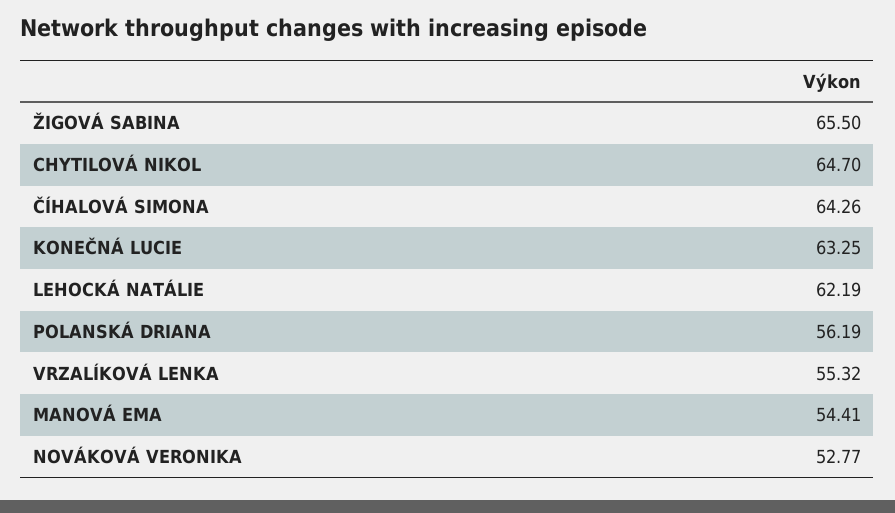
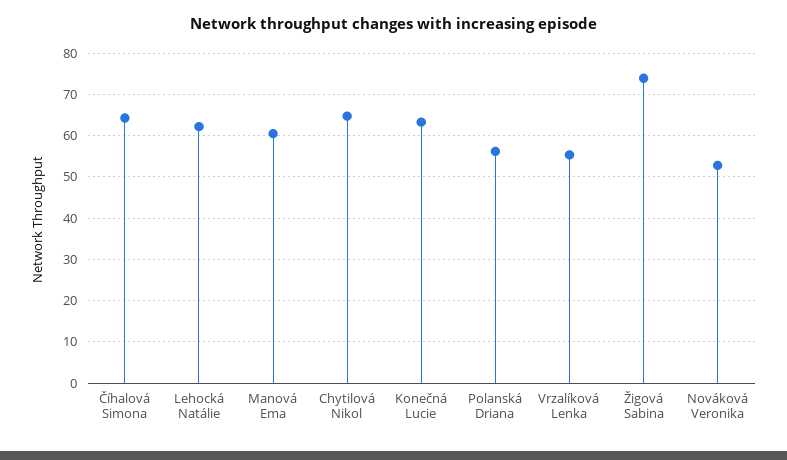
ŽIGOVÁ SABINA: 65.5 -> 74
MANOVÁ EMA: 54.41 -> 60

